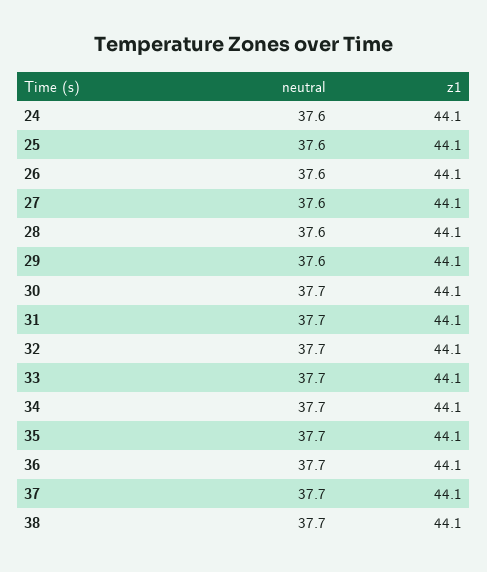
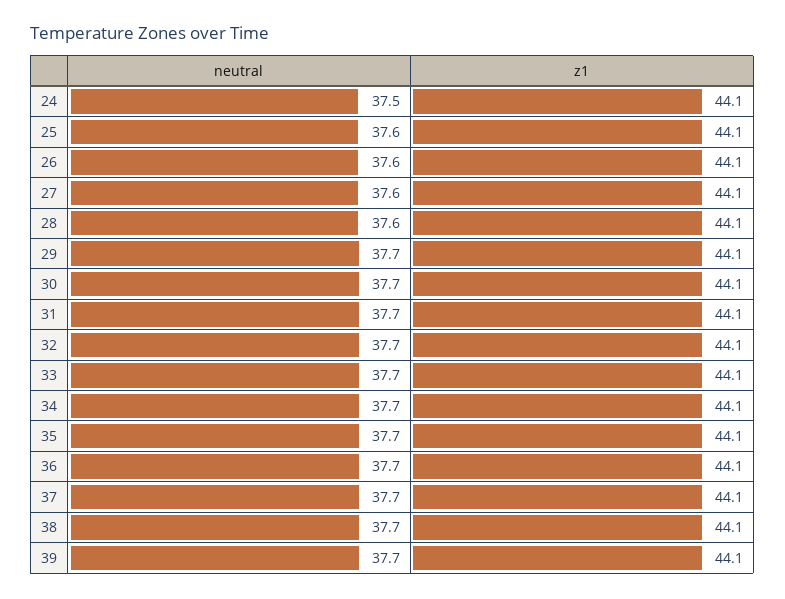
neutral, 24: 37.6 -> 37.5
neutral, 29: 37.6 -> 37.7
neutral, 39: none -> 37.7
z1, 39: none -> 44.1

